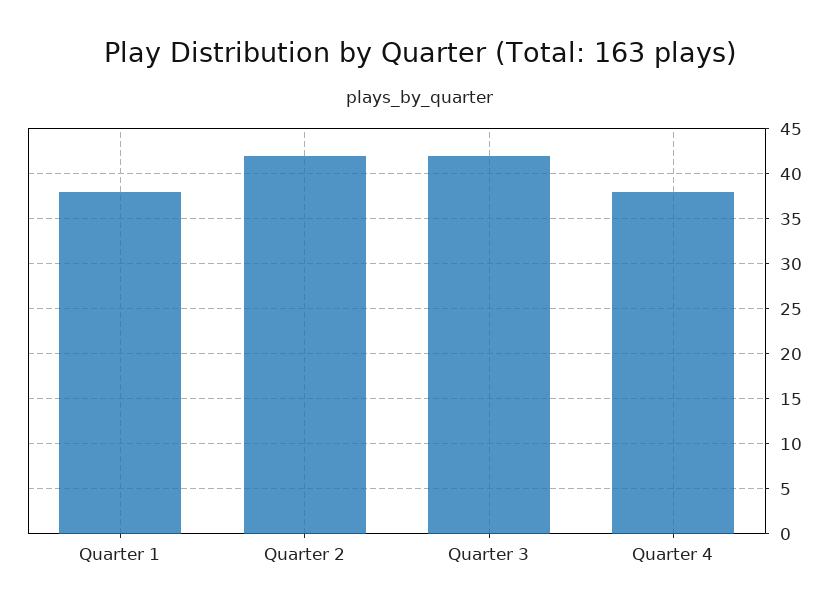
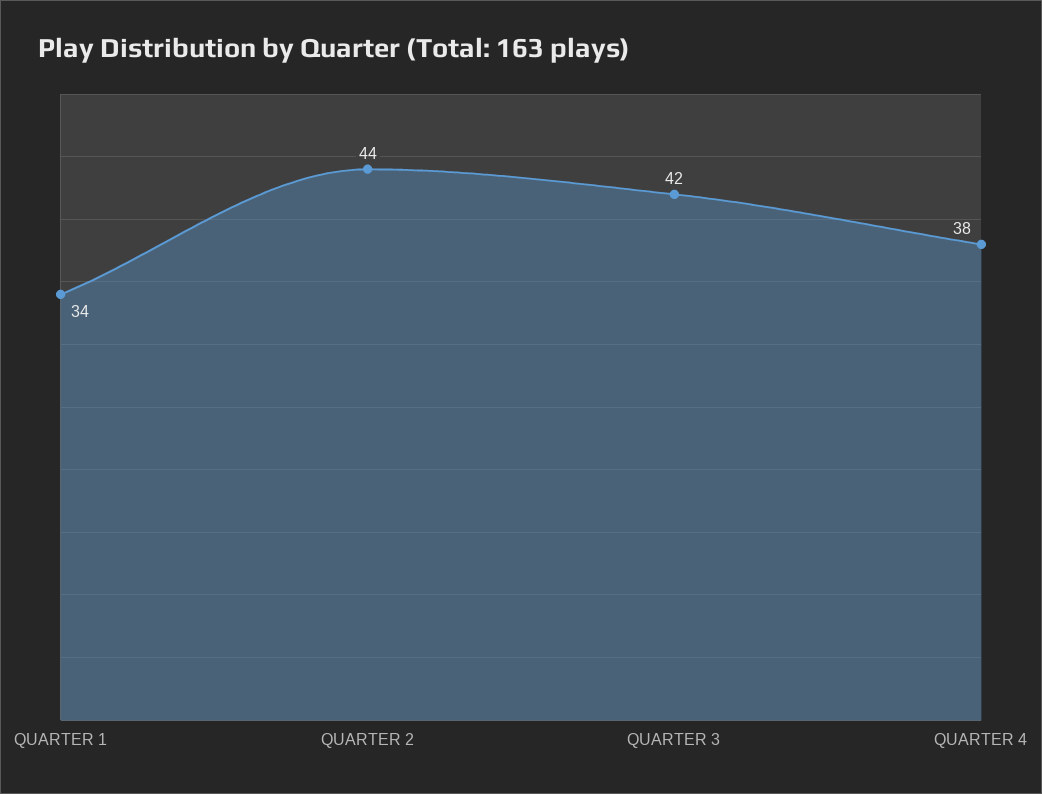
Quarter 1: 38 -> 34
Quarter 2: 42 -> 44

